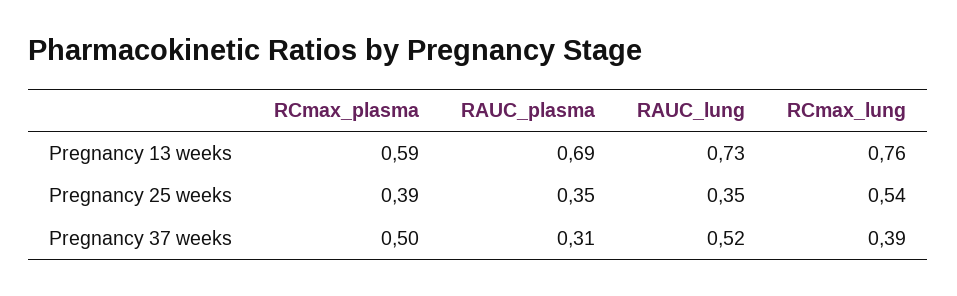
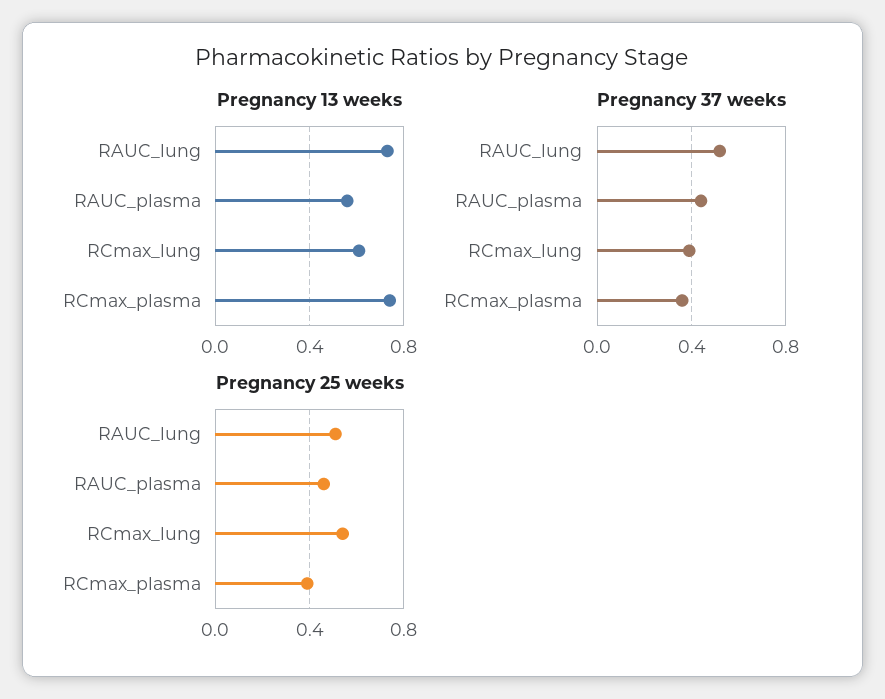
Pregnancy 13 weeks, RCmax_plasma: 0.59 -> 0.75
Pregnancy 13 weeks, RAUC_plasma: 0.69 -> 0.55
Pregnancy 13 weeks, RCmax_lung: 0.76 -> 0.6
Pregnancy 25 weeks, RAUC_plasma: 0.35 -> 0.45
Pregnancy 25 weeks, RAUC_lung: 0.35 -> 0.5
Pregnancy 37 weeks, RCmax_plasma: 0.5 -> 0.35
Pregnancy 37 weeks, RAUC_plasma: 0.31 -> 0.45

